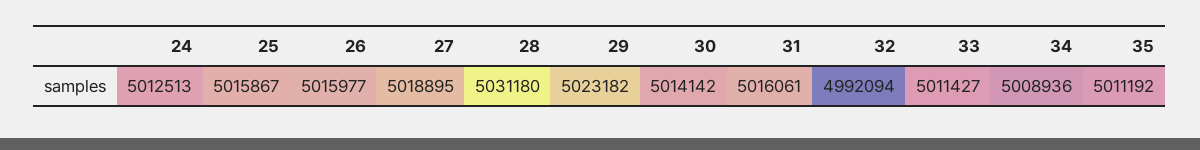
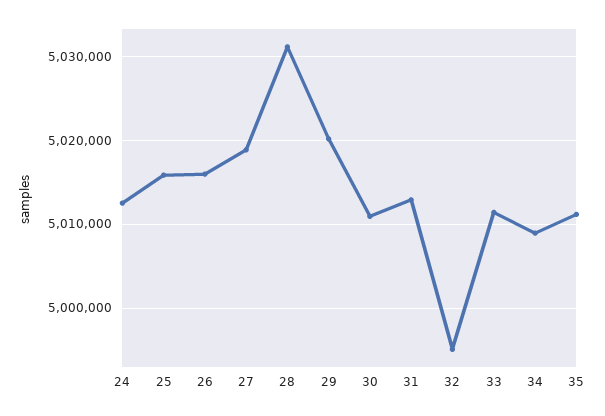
29: 5023182 -> 5020000
30: 5014142 -> 5011000
31: 5016061 -> 5013000
32: 4992094 -> 4995000

